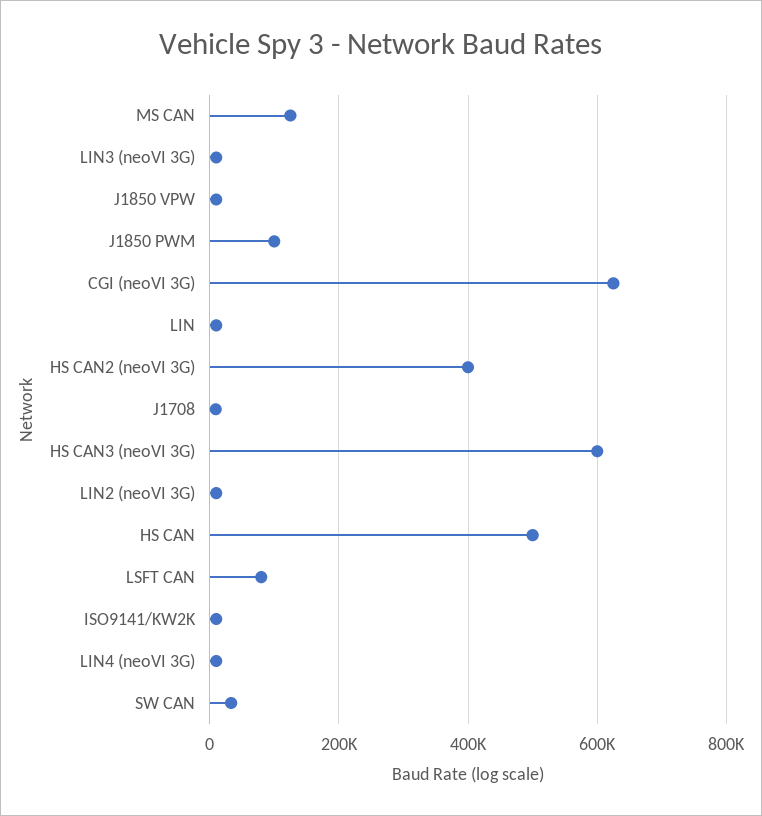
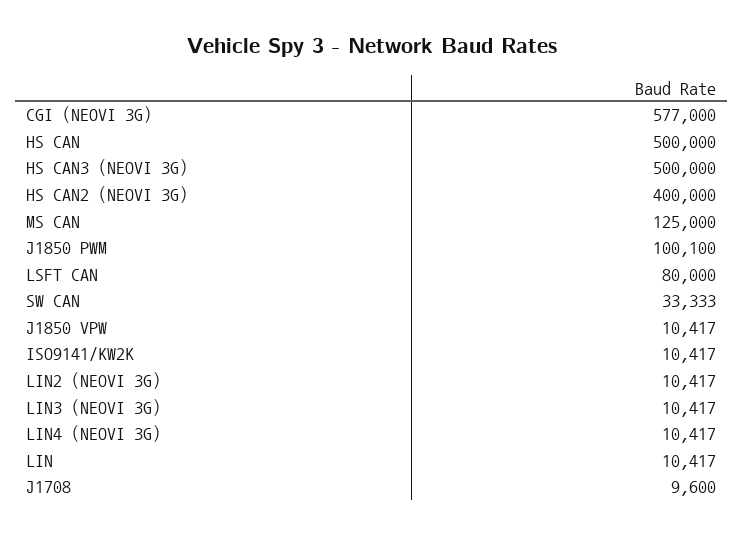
CGI (neoVI 3G): 620000 -> 577000
HS CAN3 (neoVI 3G): 600000 -> 500000

